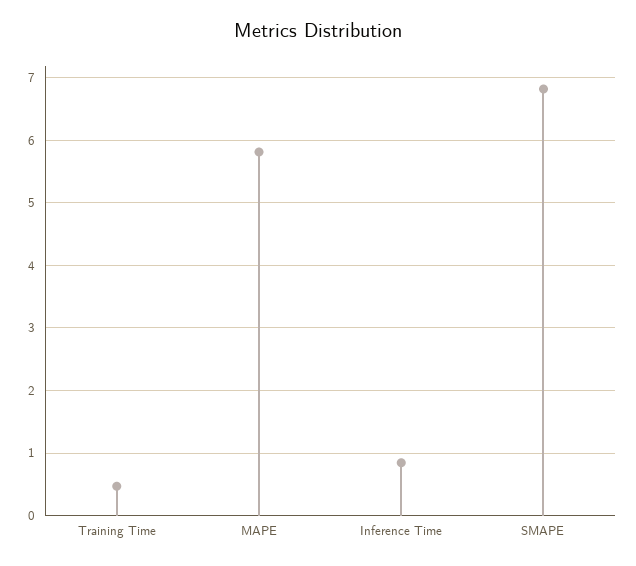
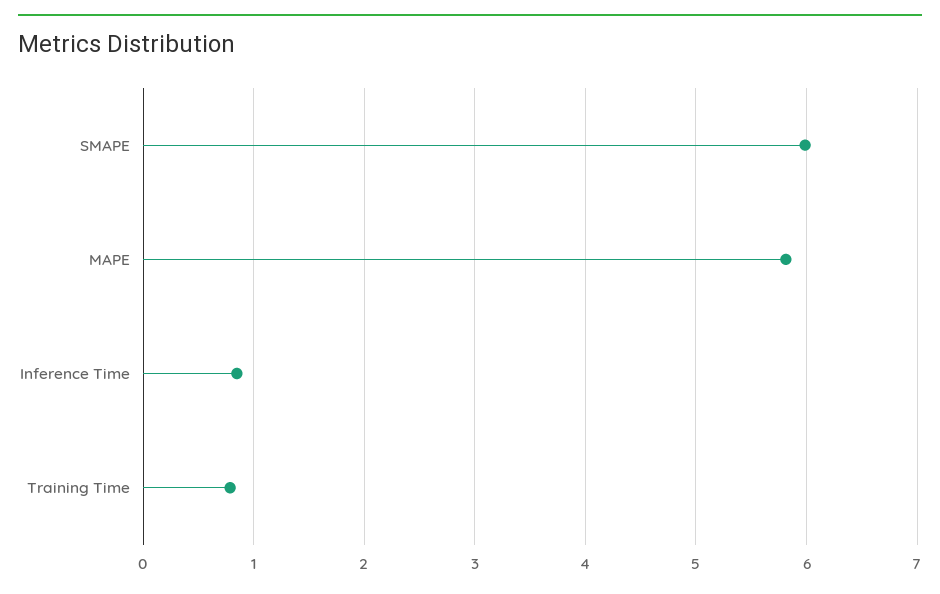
Training Time: 0.5 -> 0.8
SMAPE: 6.8 -> 6

